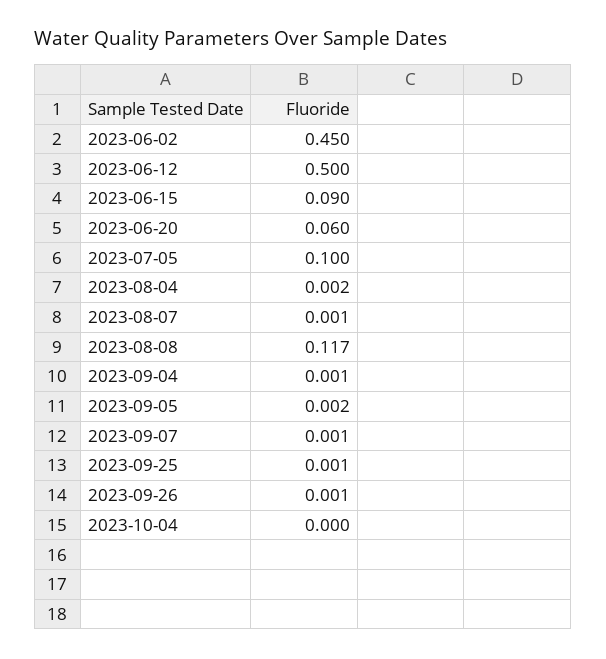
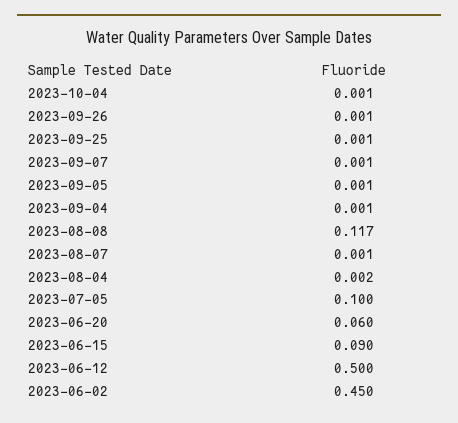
2023-09-05: 0.002 -> 0.001
2023-10-04: 0 -> 0.001

